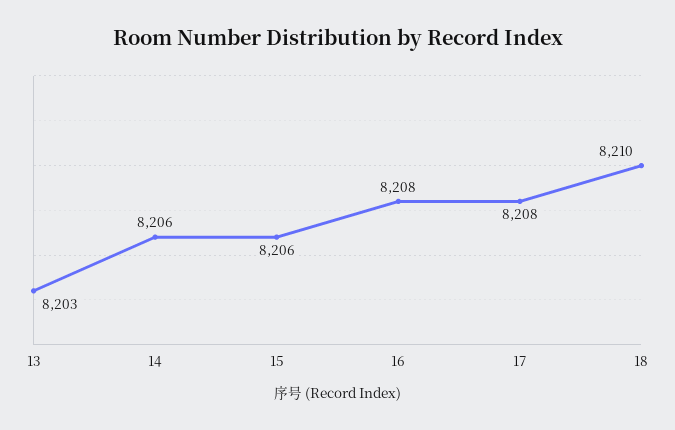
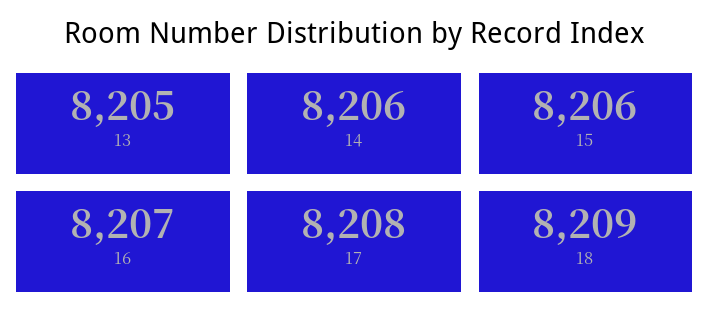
13: 8203 -> 8205
16: 8208 -> 8207
18: 8210 -> 8209

